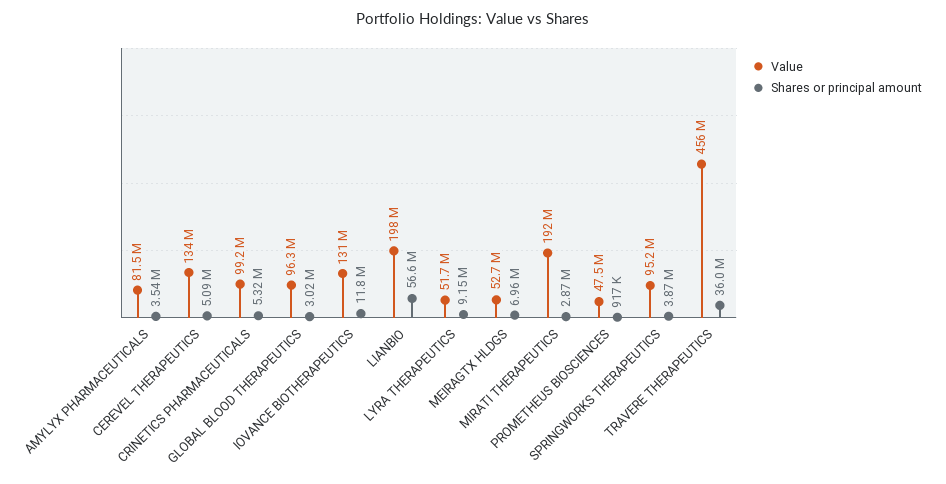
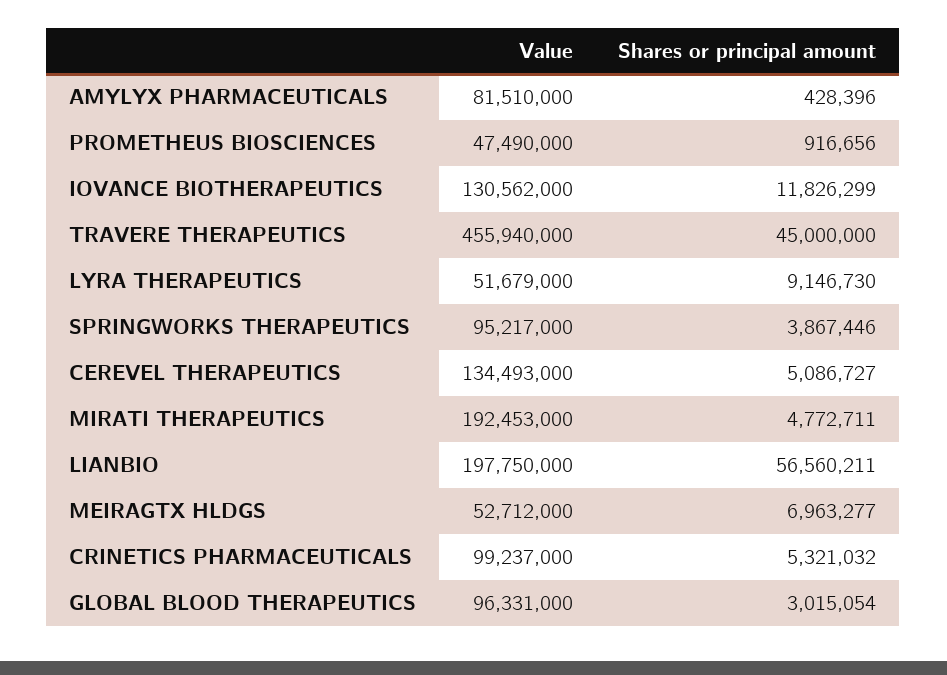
Shares or principal amount, AMYLYX PHARMACEUTICALS: 3540000 -> 428396
Shares or principal amount, MIRATI THERAPEUTICS: 2870000 -> 4772711
Shares or principal amount, TRAVERE THERAPEUTICS: 36000000 -> 45000000

